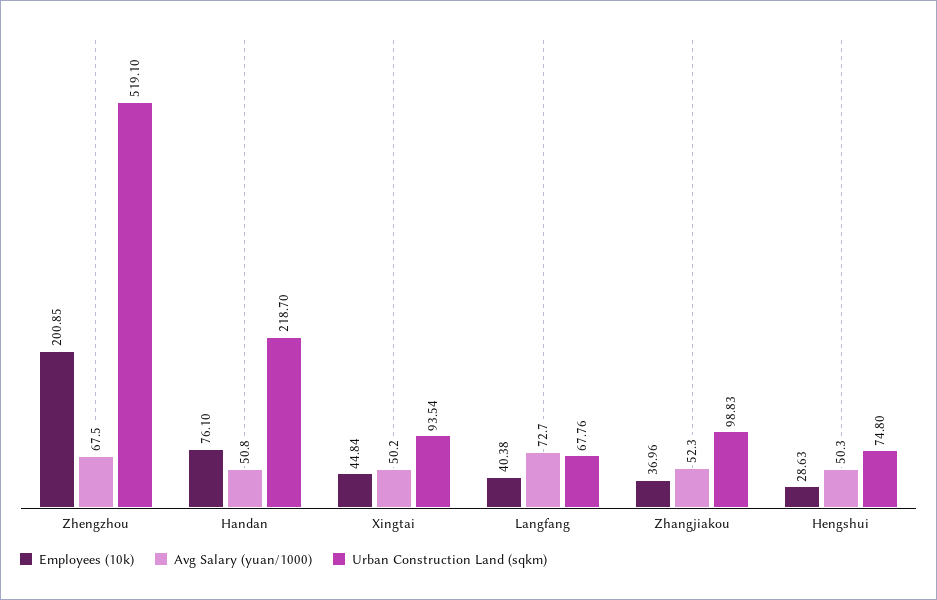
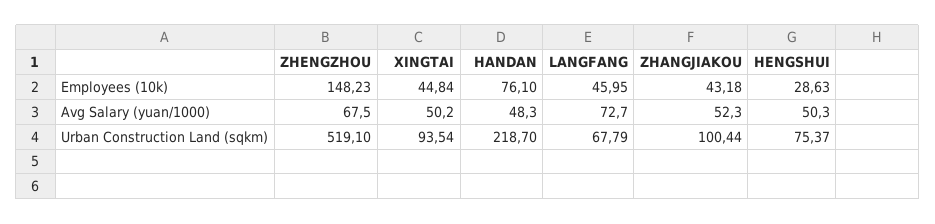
Employees (10k), Zhengzhou: 200.85 -> 148.23
Avg Salary (yuan/1000), Handan: 50.8 -> 48.3
Employees (10k), Langfang: 40.38 -> 45.95
Urban Construction Land (sqkm), Langfang: 67.76 -> 67.79
Employees (10k), Zhangjiakou: 36.96 -> 43.18
Urban Construction Land (sqkm), Zhangjiakou: 98.83 -> 100.44
Urban Construction Land (sqkm), Hengshui: 74.8 -> 75.37

